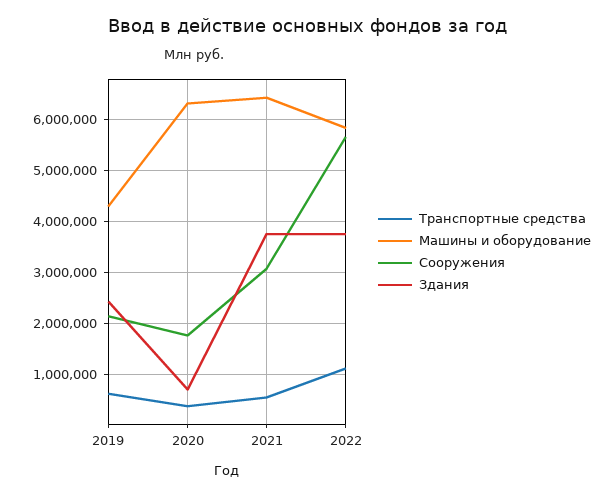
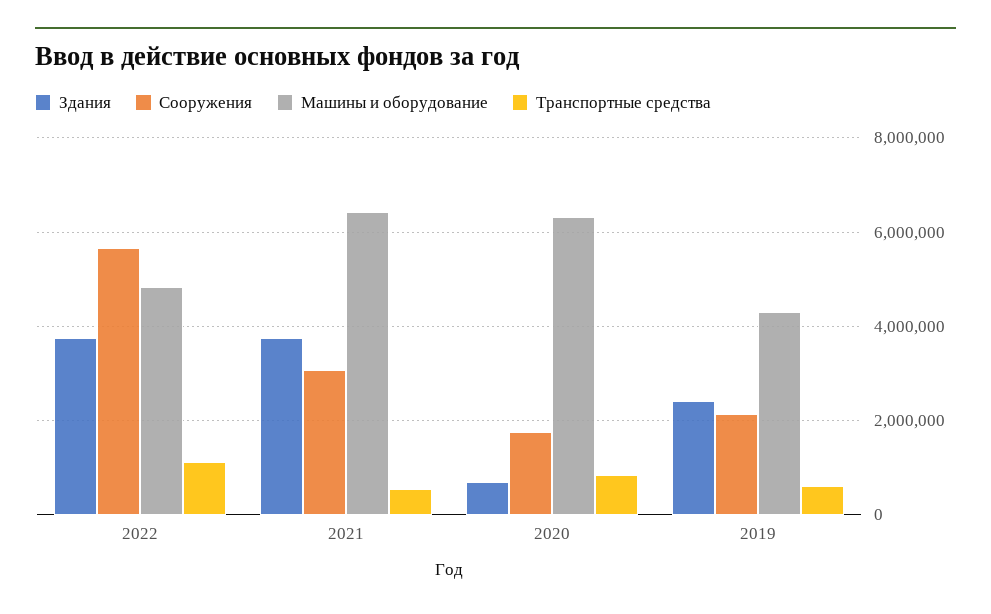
Транспортные средства, 2020: 400000 -> 800000
Машины и оборудование, 2022: 5800000 -> 4800000

